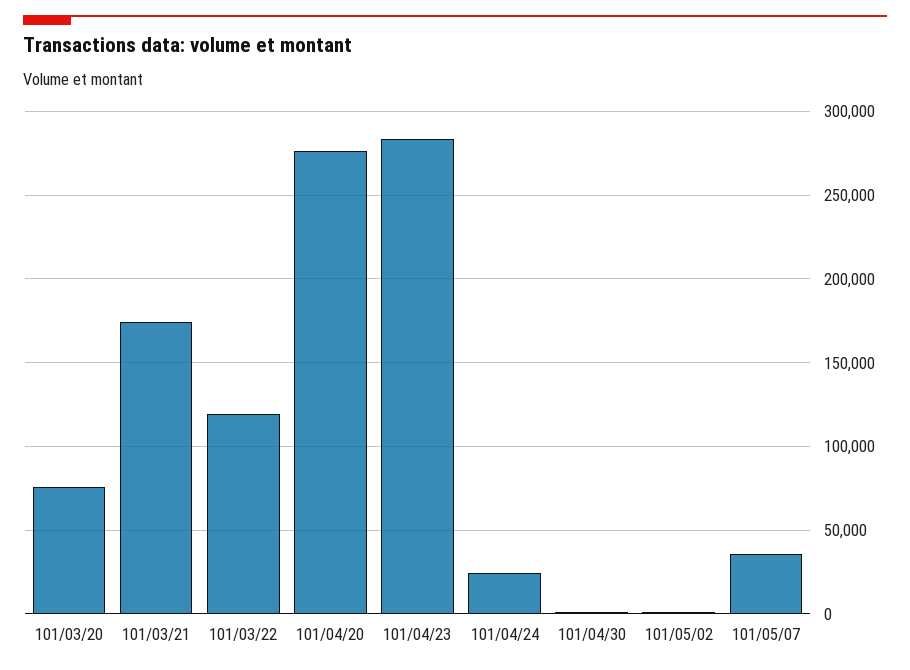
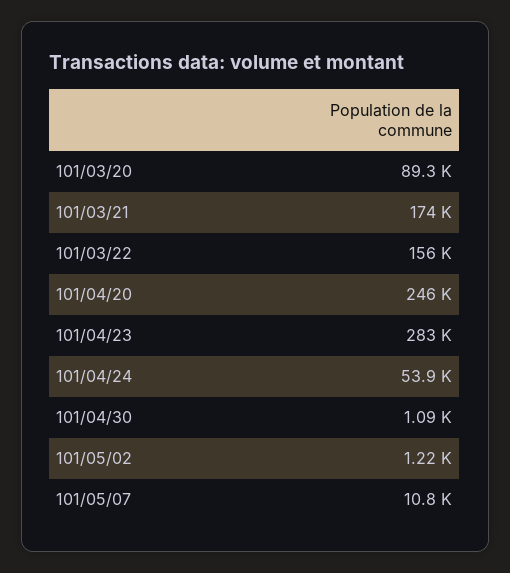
101/03/20: 75000 -> 89300
101/03/22: 120000 -> 156000
101/04/20: 275000 -> 246000
101/04/24: 25000 -> 53900
101/05/07: 35000 -> 10800

